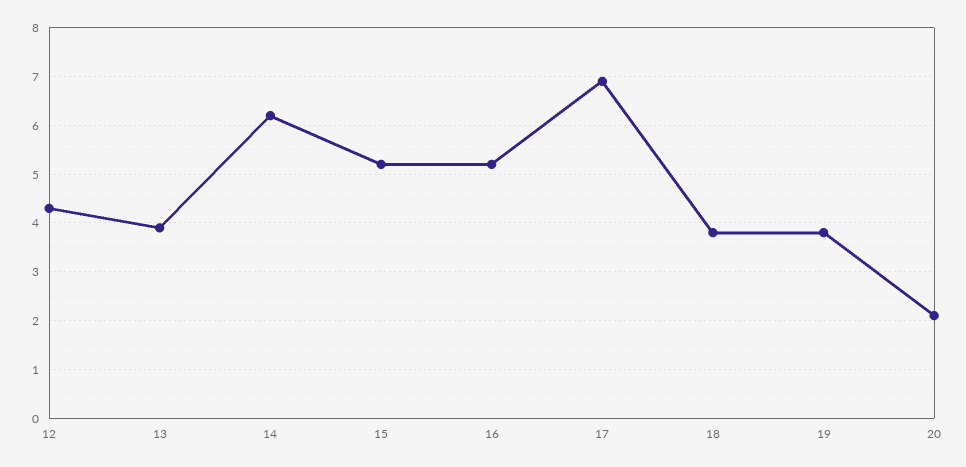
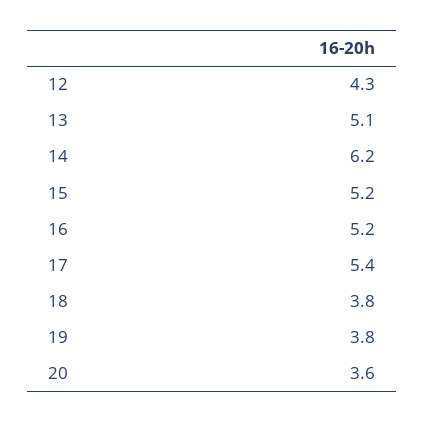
13: 4 -> 5.1
17: 7 -> 5.4
20: 2 -> 3.6

